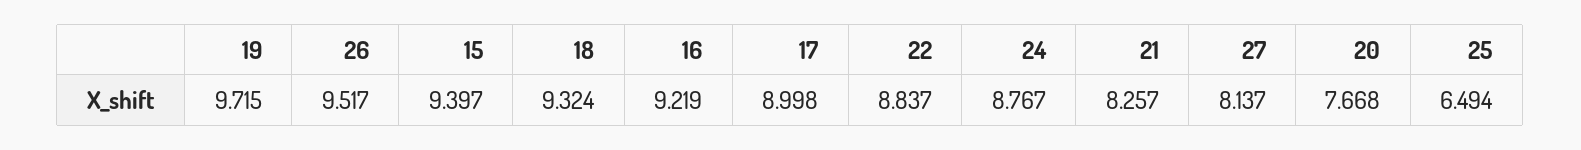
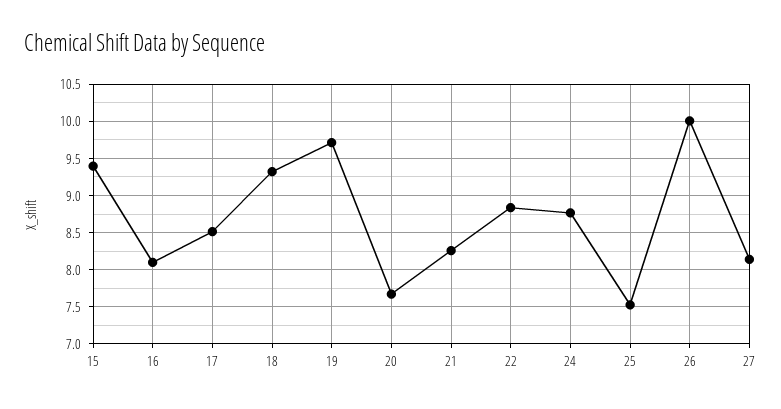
26: 9.517 -> 10
16: 9.219 -> 8.1
17: 8.998 -> 8.5
25: 6.494 -> 7.5

